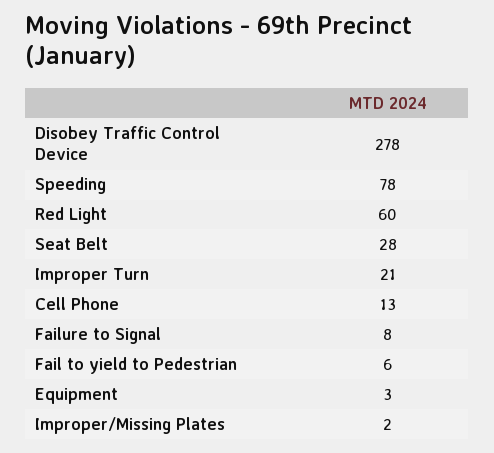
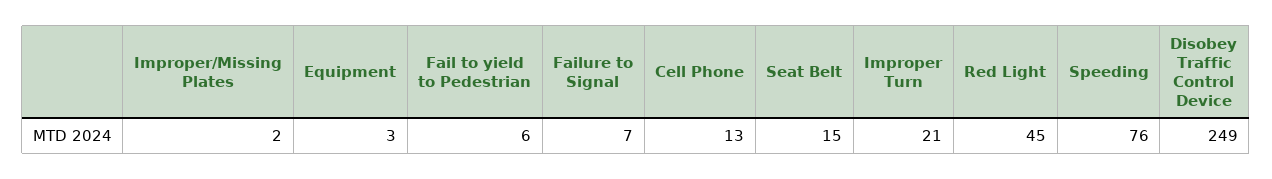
Disobey Traffic Control Device: 278 -> 249
Speeding: 78 -> 76
Red Light: 60 -> 45
Seat Belt: 28 -> 15
Failure to Signal: 8 -> 7

